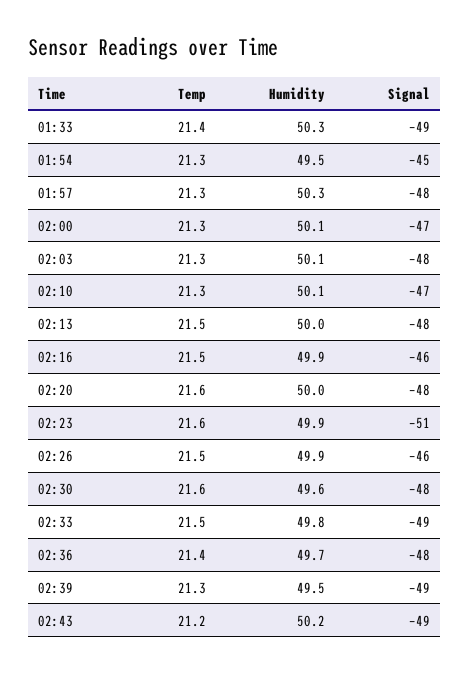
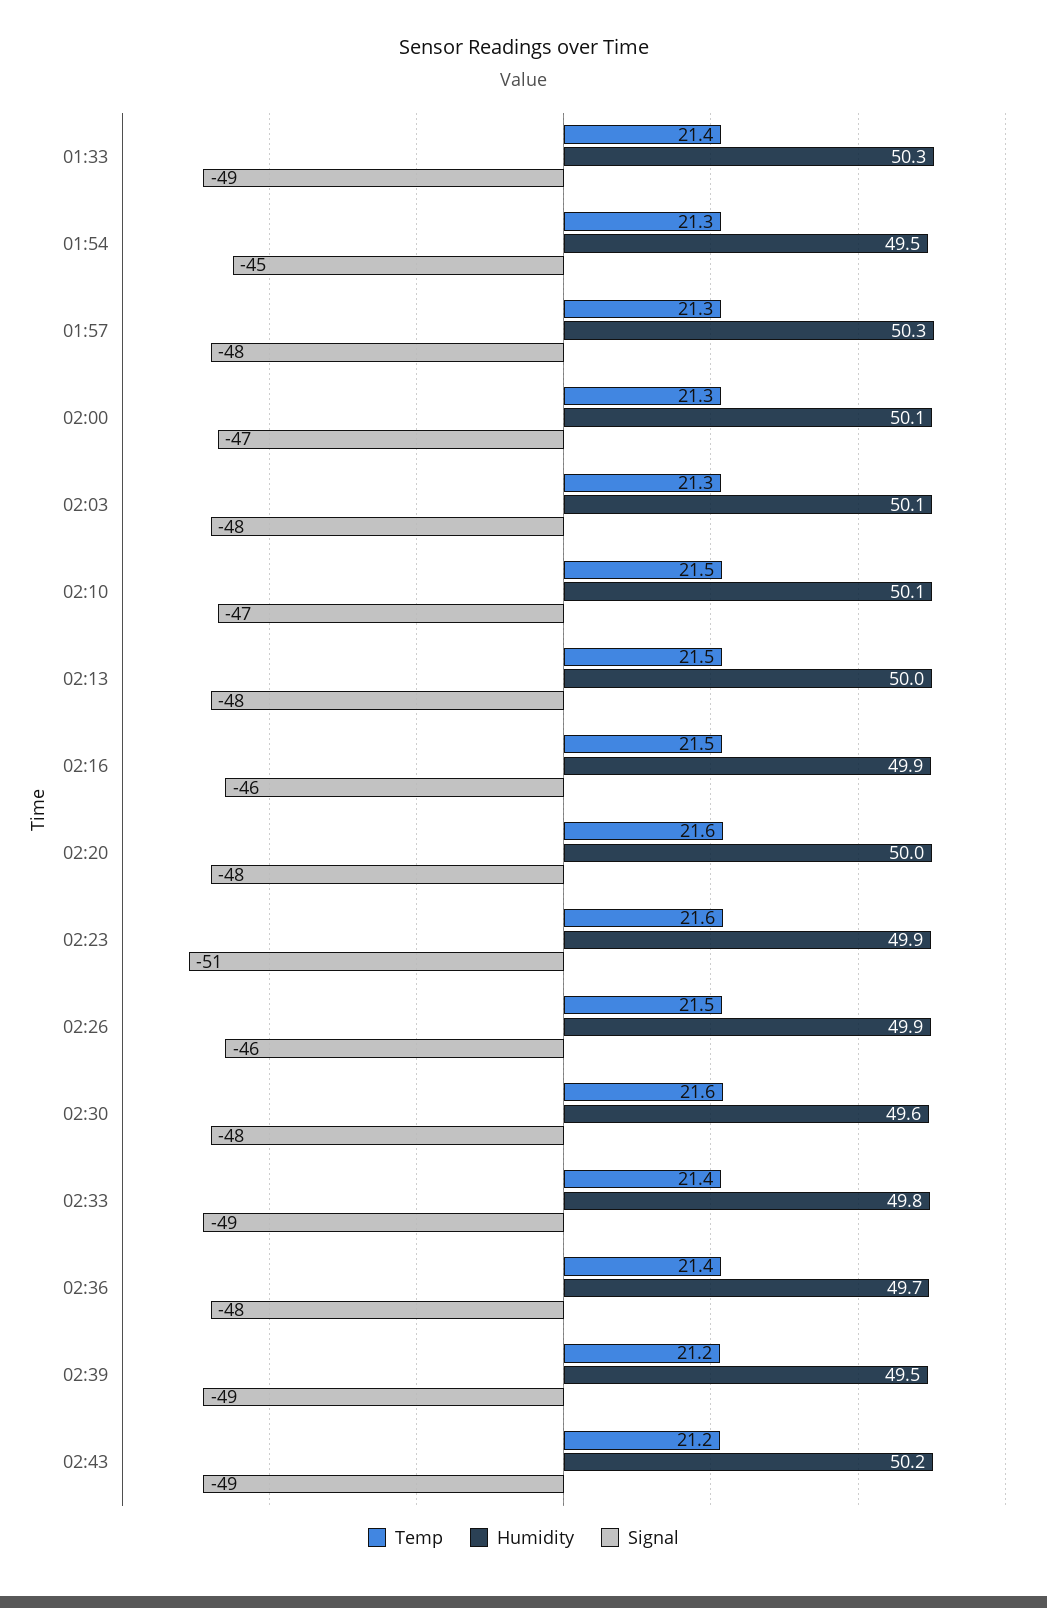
Temp, 02:10: 21.3 -> 21.5
Temp, 02:33: 21.5 -> 21.4
Temp, 02:39: 21.3 -> 21.2

